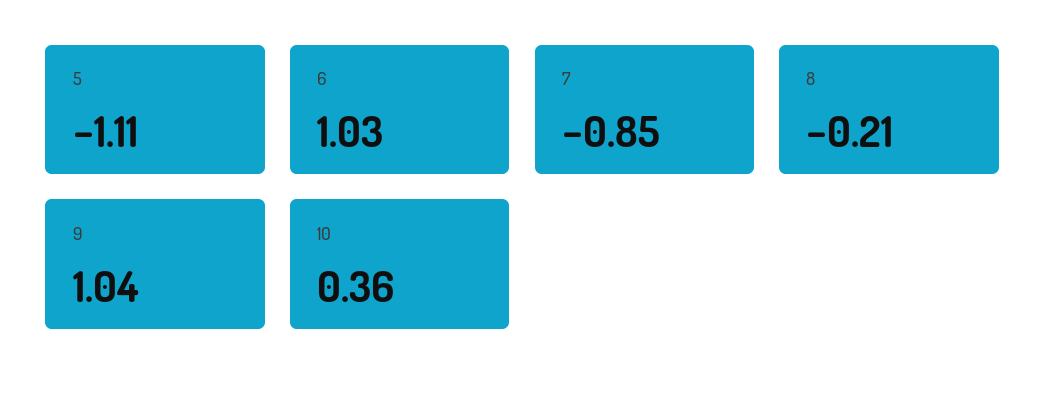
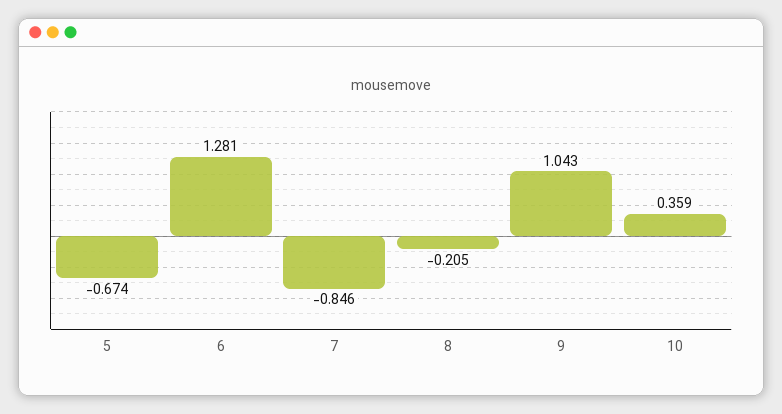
5: -1.11 -> -0.674
6: 1.03 -> 1.281

